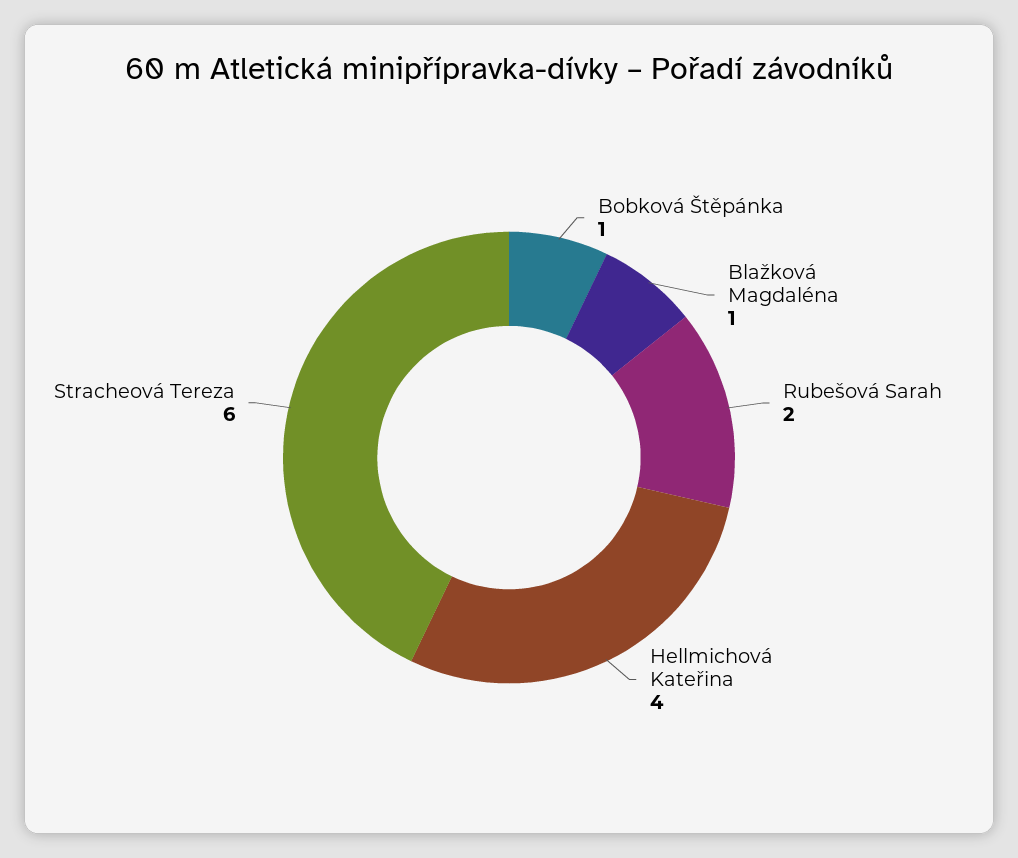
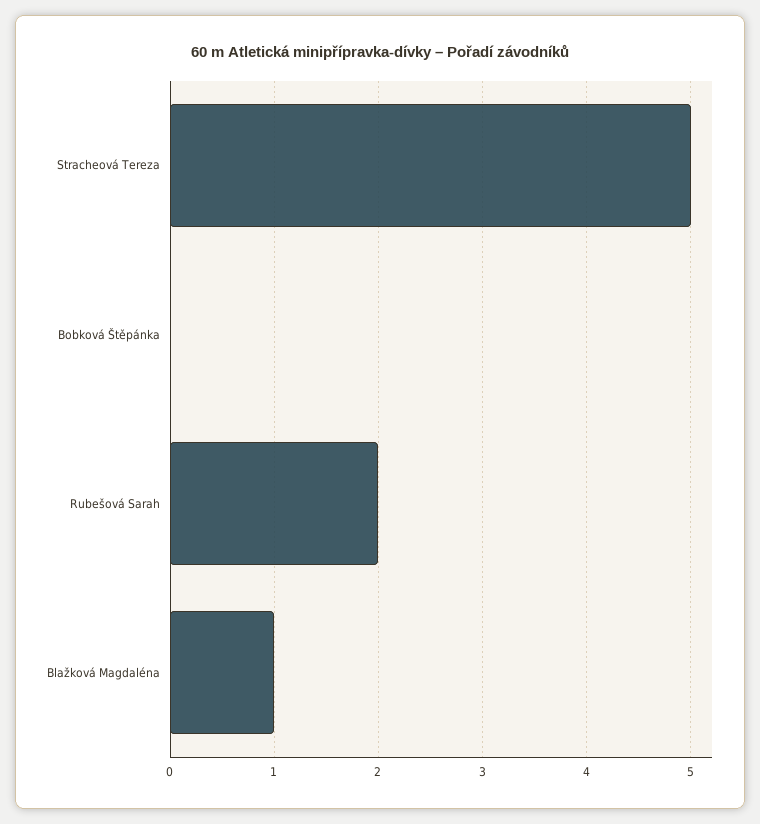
Bobková Štěpánka: 1 -> 0
Hellmichová Kateřina: 4 -> none
Stracheová Tereza: 6 -> 5

